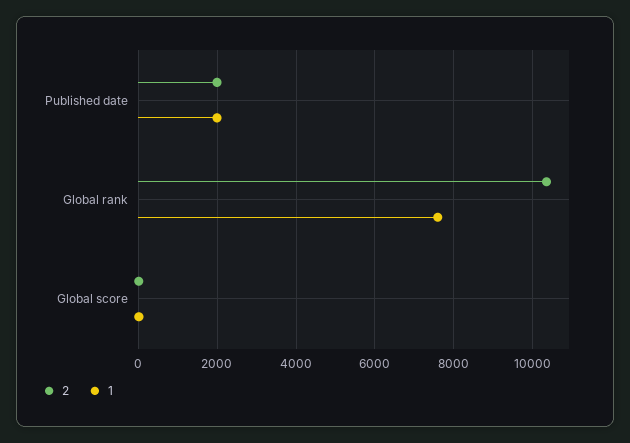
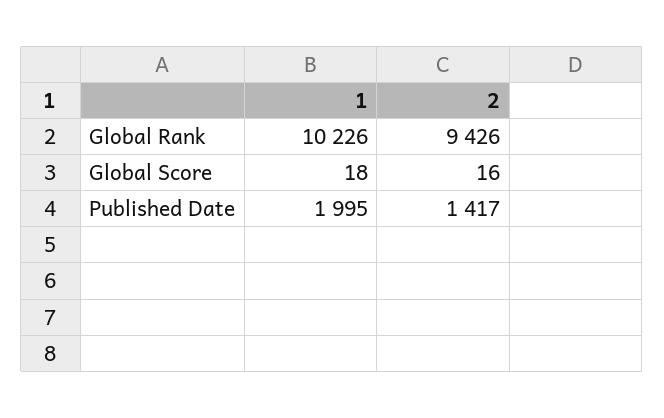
2, Published date: 2000 -> 1417
2, Global rank: 10400 -> 9426
1, Global rank: 7600 -> 10226

